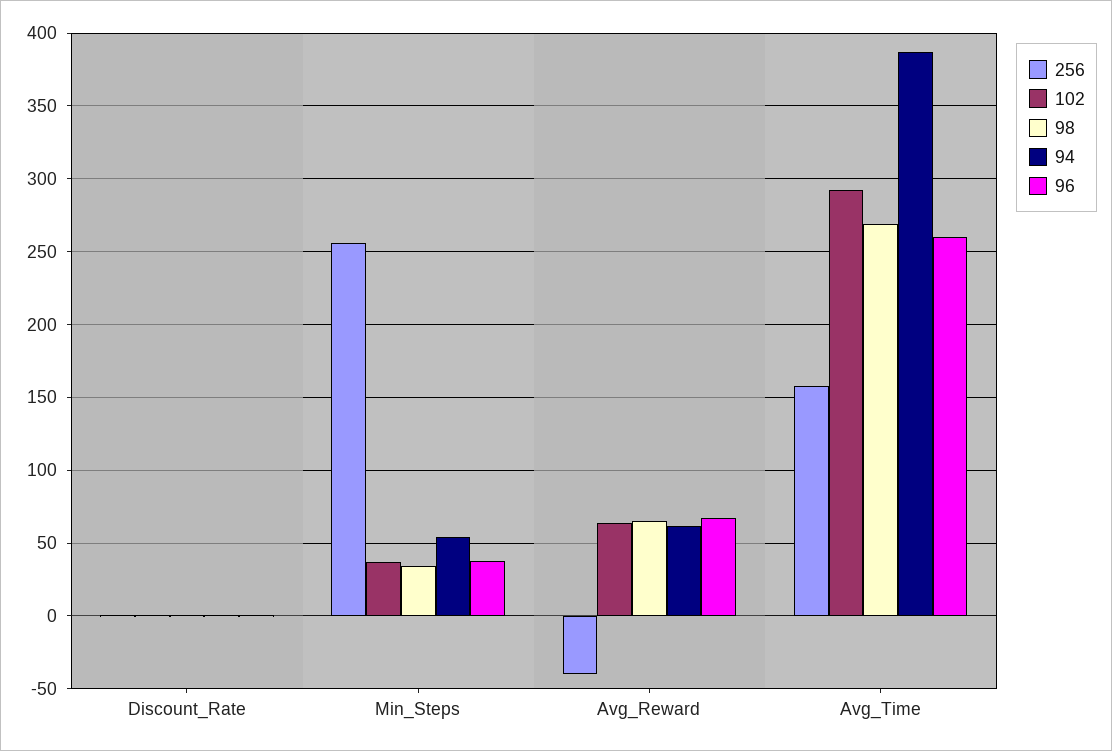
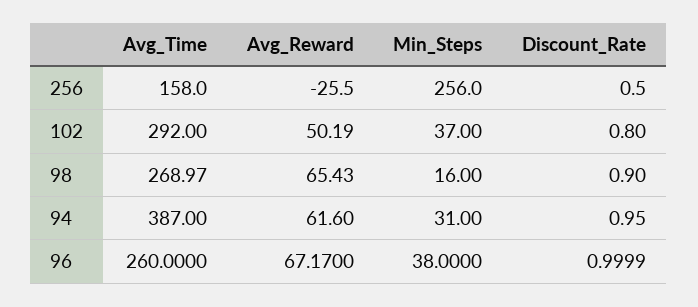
98, Min_Steps: 35 -> 16
94, Min_Steps: 55 -> 31
256, Avg_Reward: -40 -> -25.5
102, Avg_Reward: 65 -> 50.19

